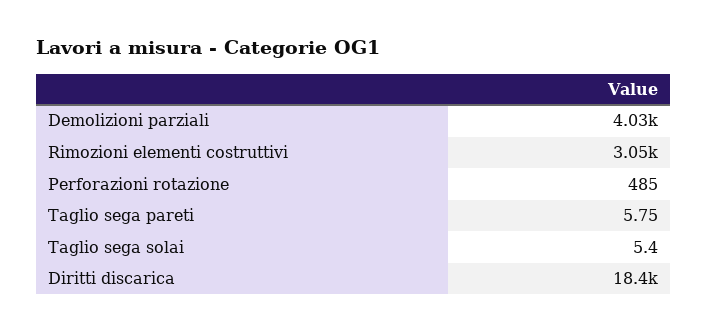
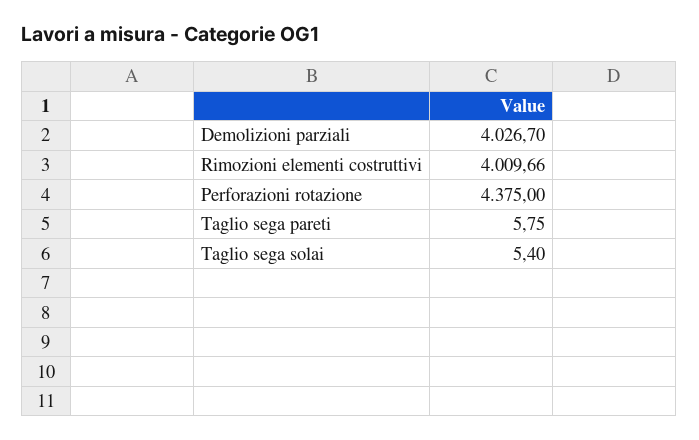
Rimozioni elementi costruttivi: 3050 -> 4009.66
Perforazioni rotazione: 485 -> 4375
Diritti discarica: 18400 -> none

